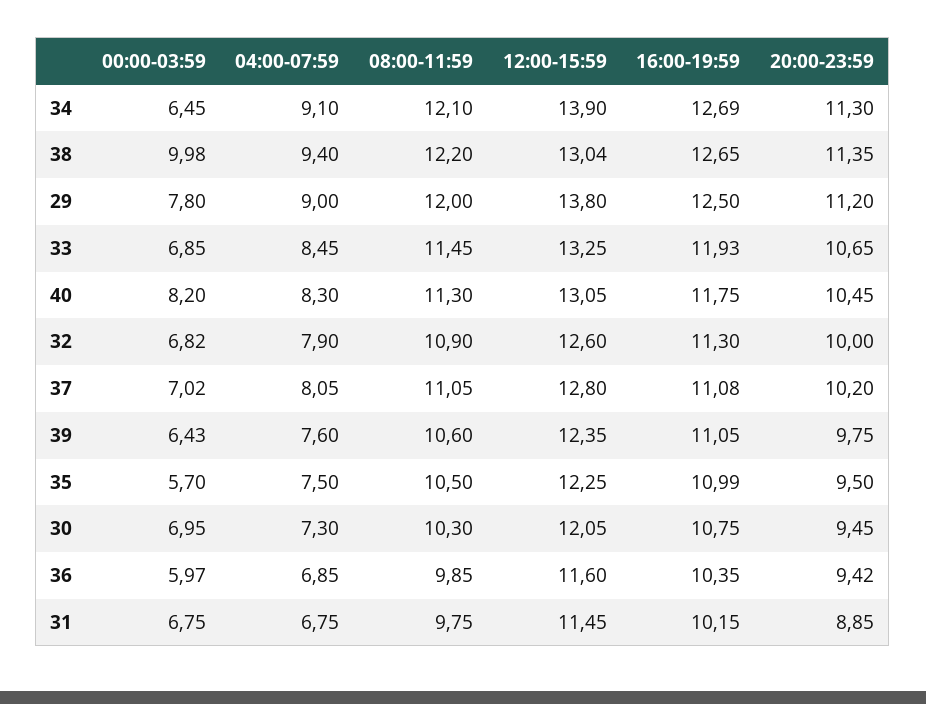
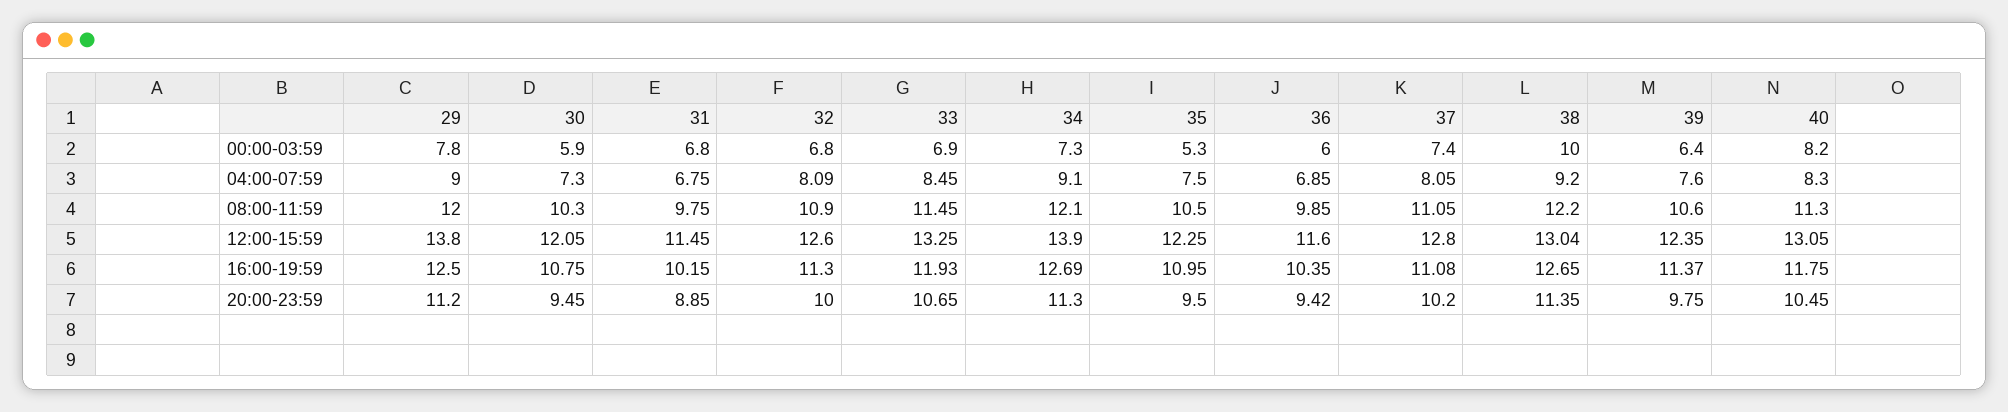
00:00-03:59, 34: 6.45 -> 7.3
04:00-07:59, 38: 9.4 -> 9.2
04:00-07:59, 32: 7.9 -> 8.09
00:00-03:59, 37: 7.02 -> 7.4
16:00-19:59, 39: 11.05 -> 11.37
00:00-03:59, 35: 5.7 -> 5.3
16:00-19:59, 35: 10.99 -> 10.95
00:00-03:59, 30: 6.95 -> 5.9

